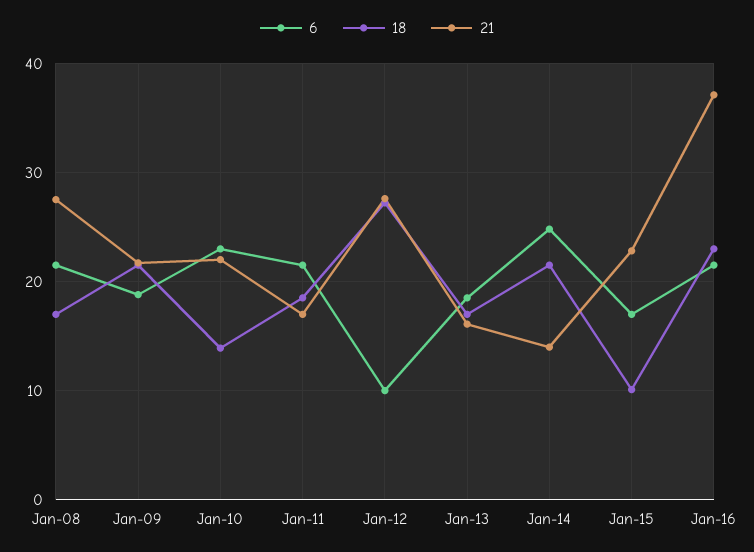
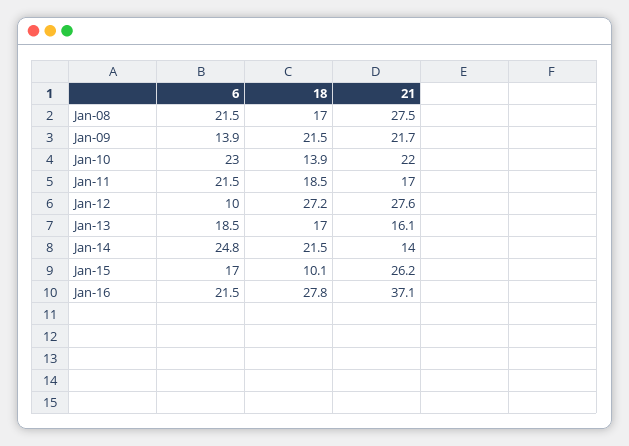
6, Jan-09: 19 -> 13.9
21, Jan-15: 23 -> 26.2
18, Jan-16: 23 -> 27.8

